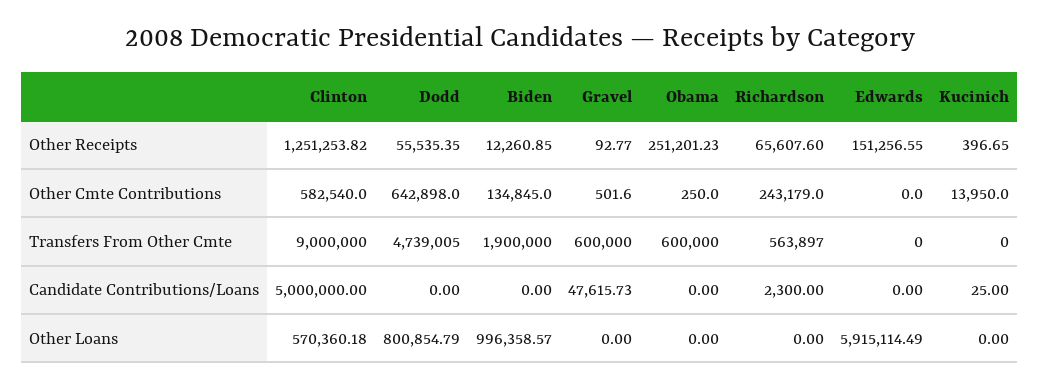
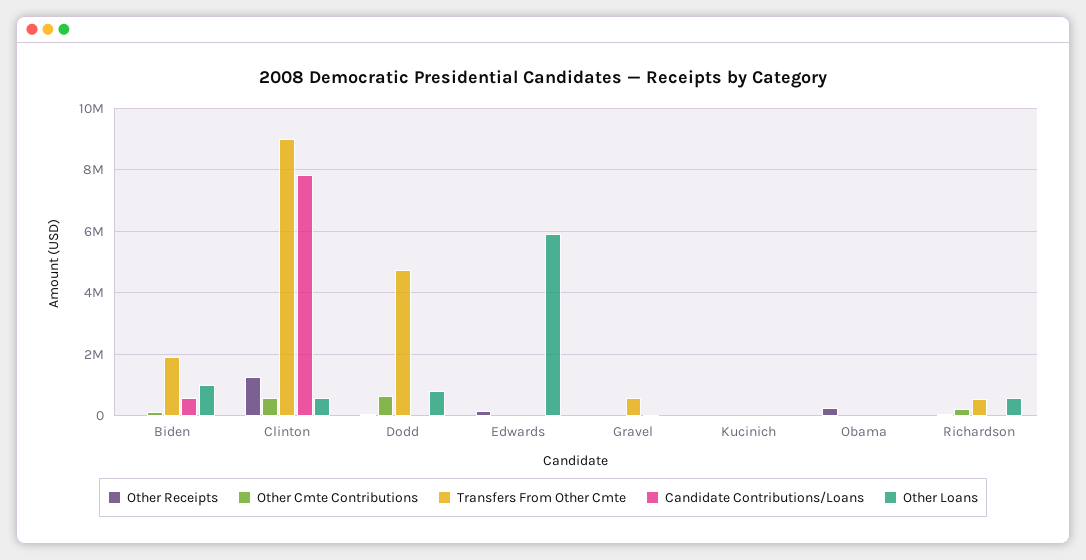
Transfers From Other Cmte, Obama: 600000 -> 0
Candidate Contributions/Loans, Clinton: 5000000 -> 7800000
Candidate Contributions/Loans, Biden: 0 -> 600000
Other Loans, Richardson: 0 -> 600000

